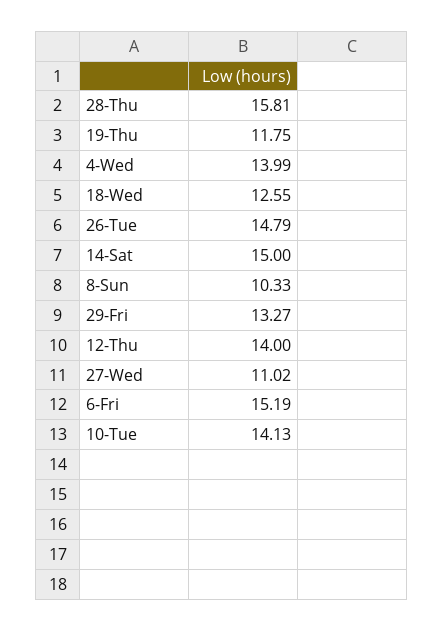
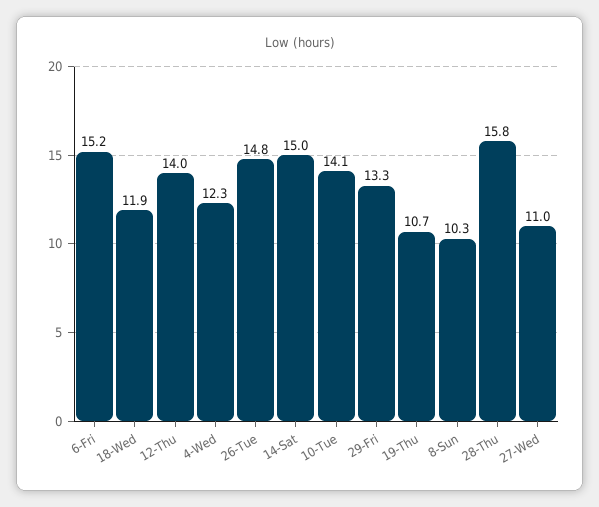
19-Thu: 11.75 -> 10.7
4-Wed: 13.99 -> 12.3
18-Wed: 12.55 -> 11.9

